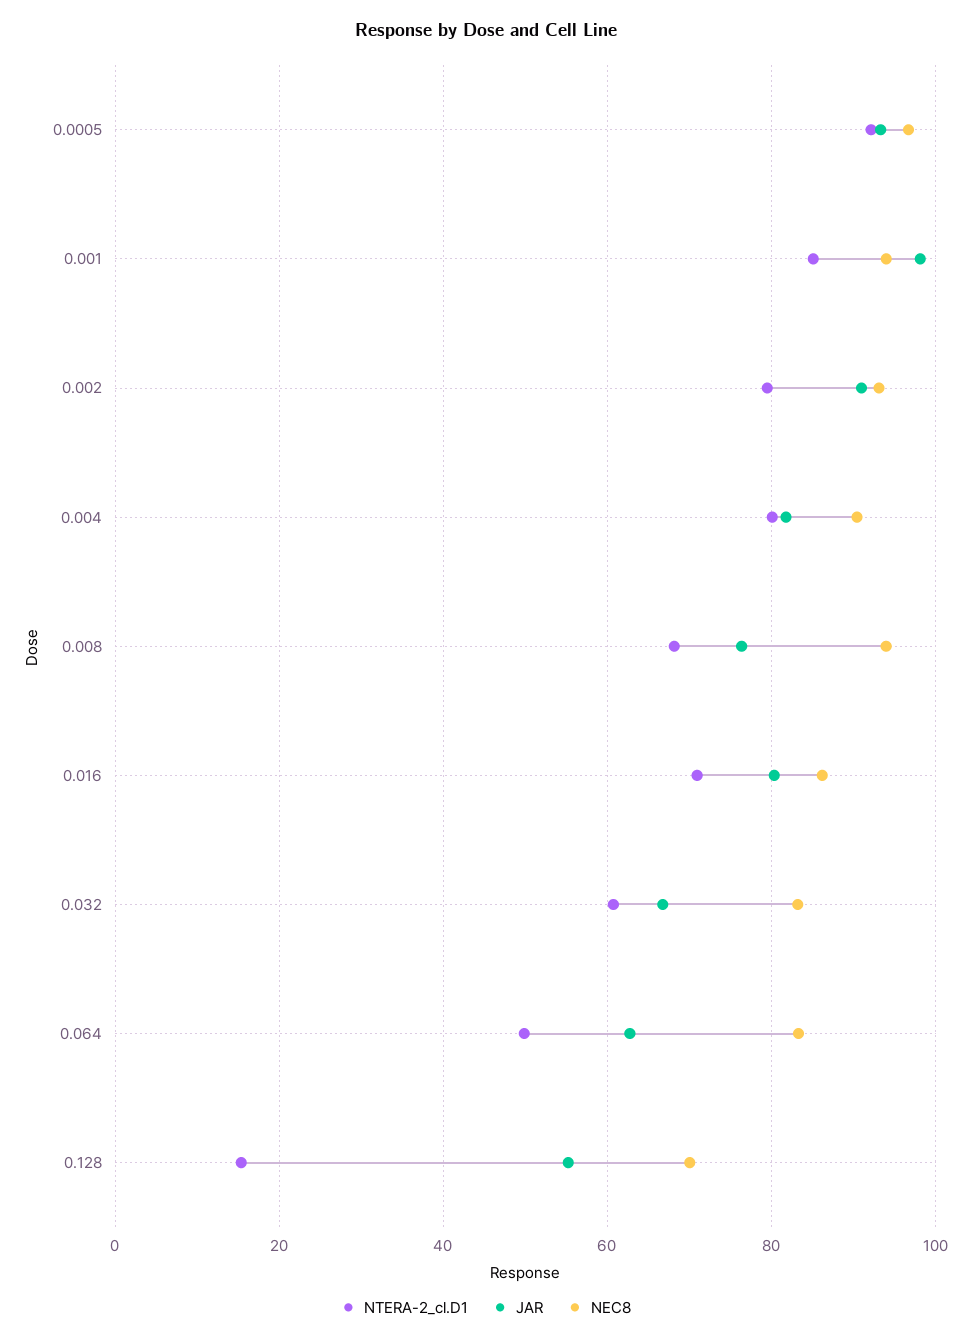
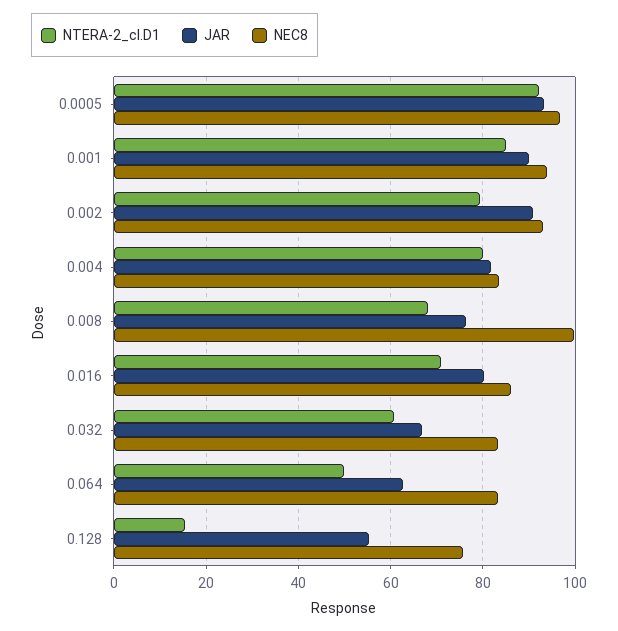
JAR, 0.001: 98 -> 90
NEC8, 0.004: 90 -> 84
NEC8, 0.008: 94 -> 100
NEC8, 0.128: 70 -> 76

